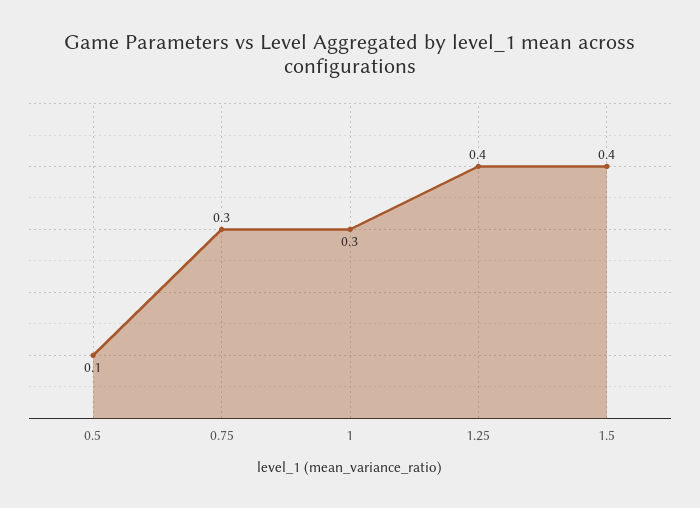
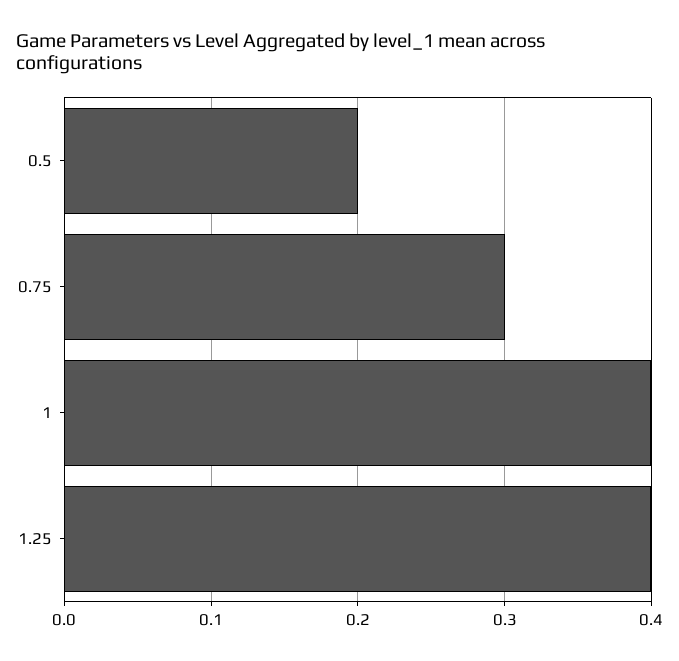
0.5: 0.1 -> 0.2
1: 0.3 -> 0.4
1.5: 0.4 -> none

